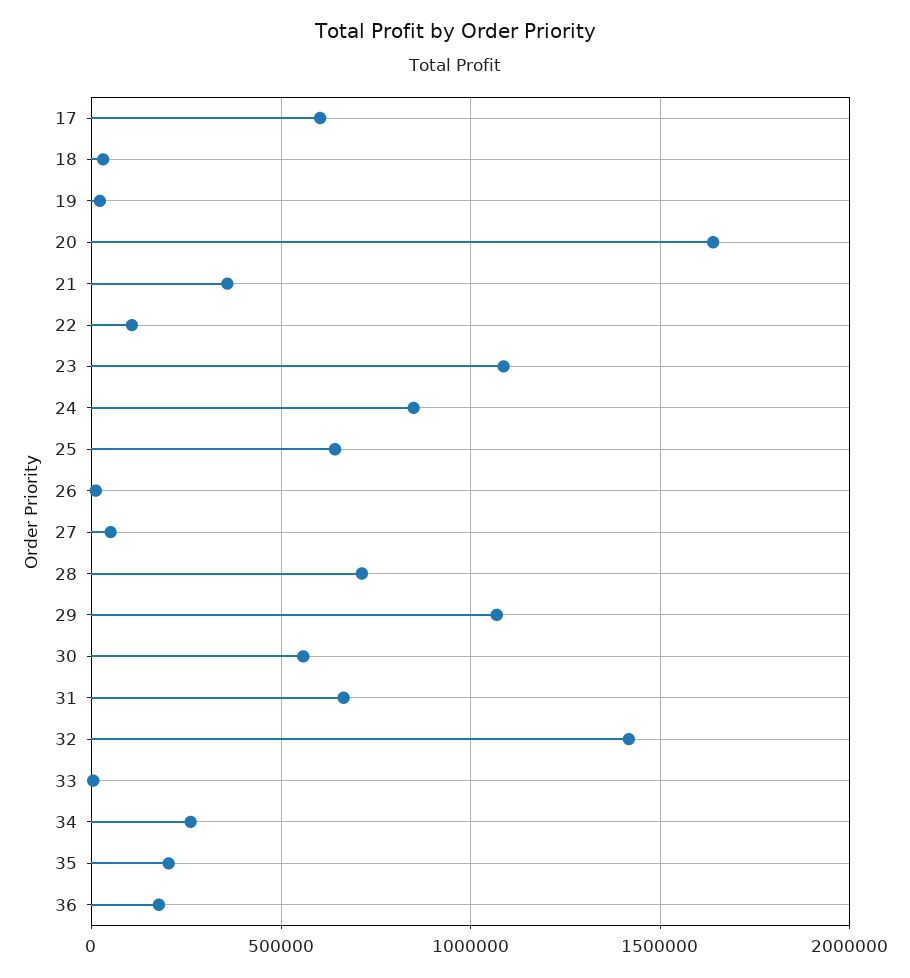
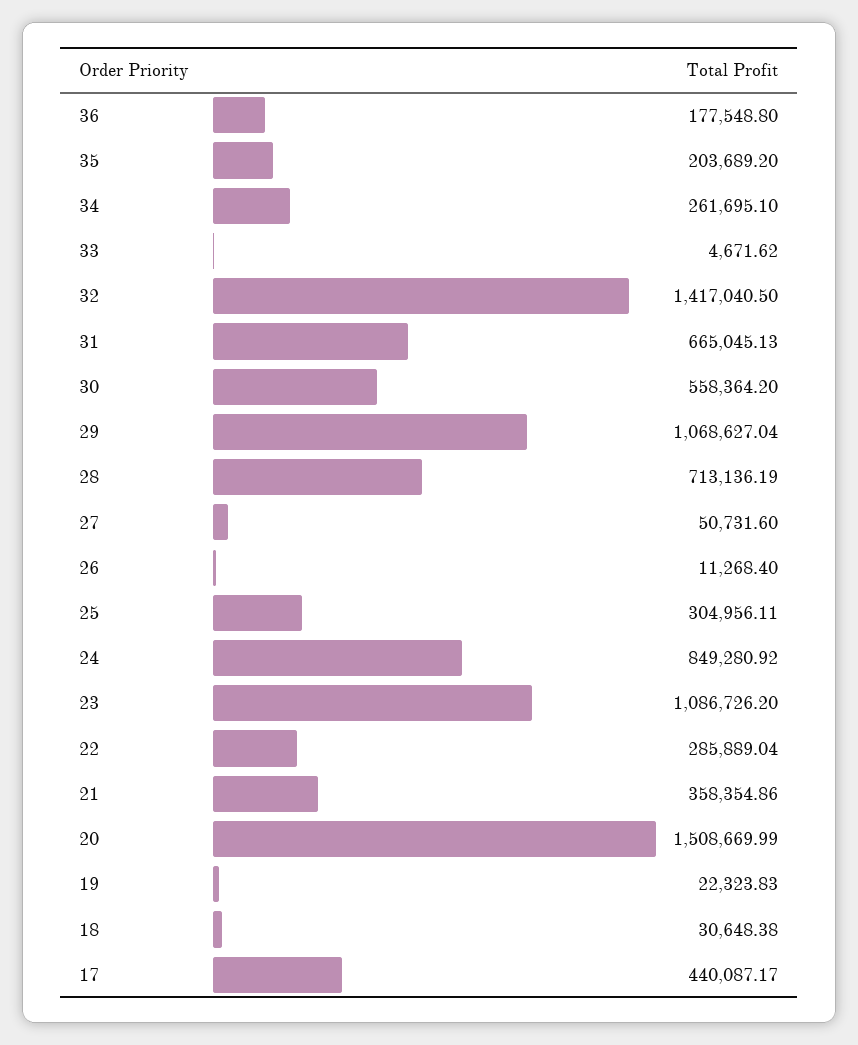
17: 600000 -> 440087.17
20: 1650000 -> 1508669.99
22: 100000 -> 285889.04
25: 650000 -> 304956.11

